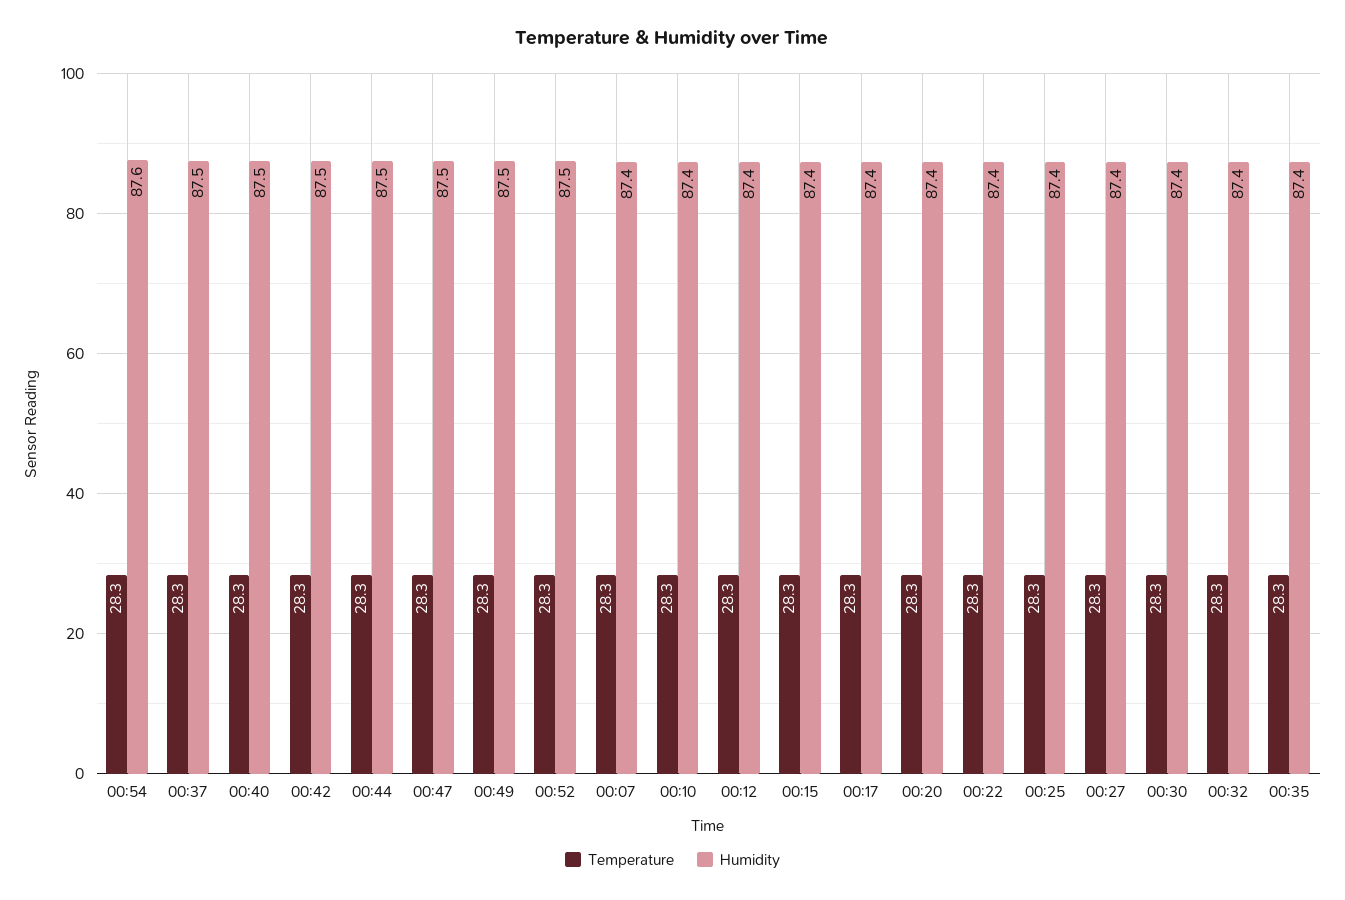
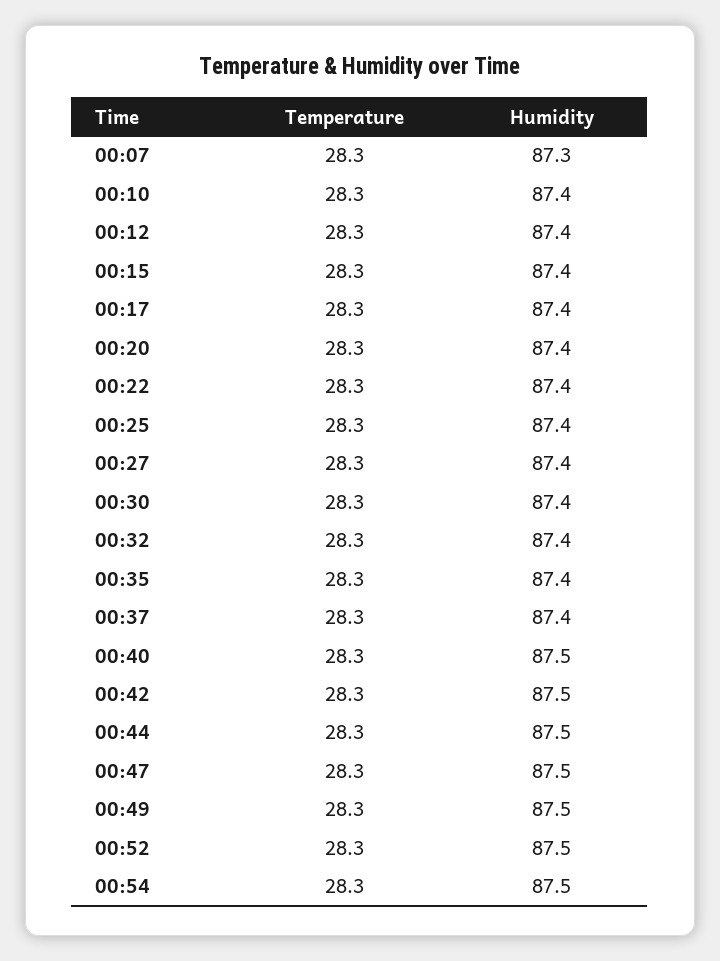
Humidity, 00:54: 87.6 -> 87.5
Humidity, 00:37: 87.5 -> 87.4
Humidity, 00:07: 87.4 -> 87.3

